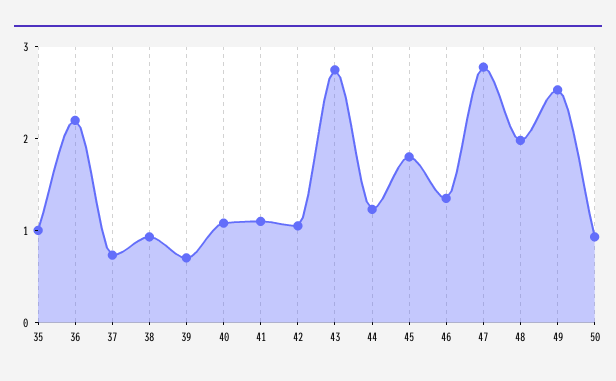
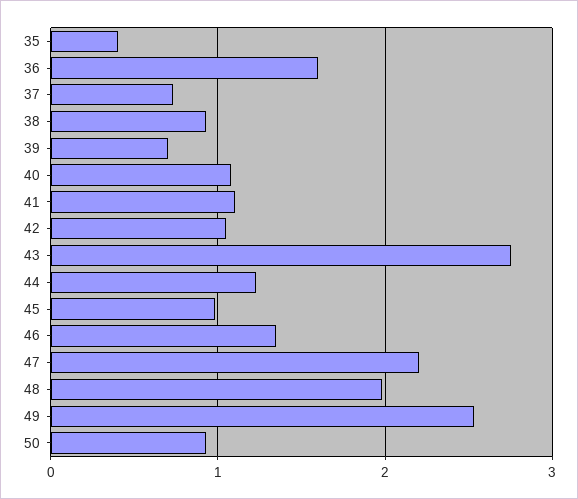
35: 1 -> 0.4
36: 2.2 -> 1.6
45: 1.8 -> 1
47: 2.8 -> 2.2

